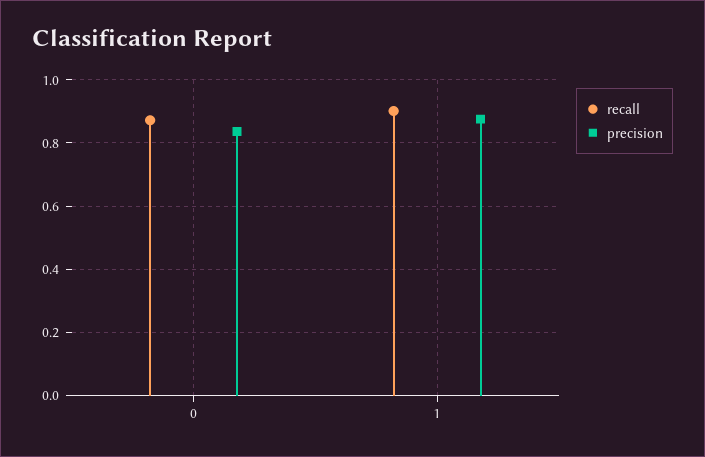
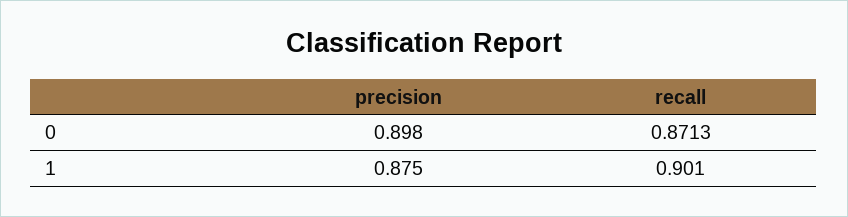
precision, 0: 0.84 -> 0.898

